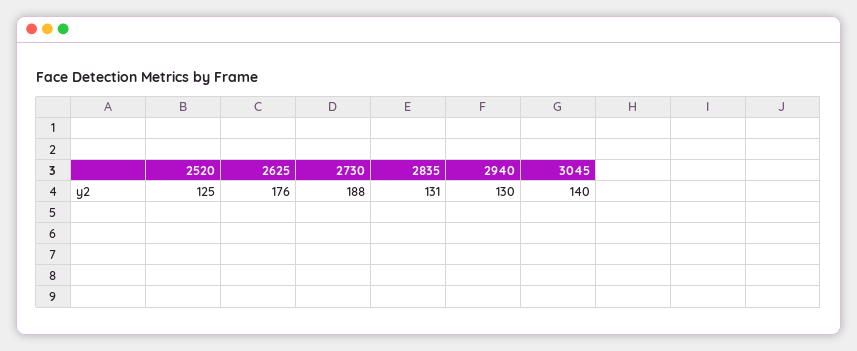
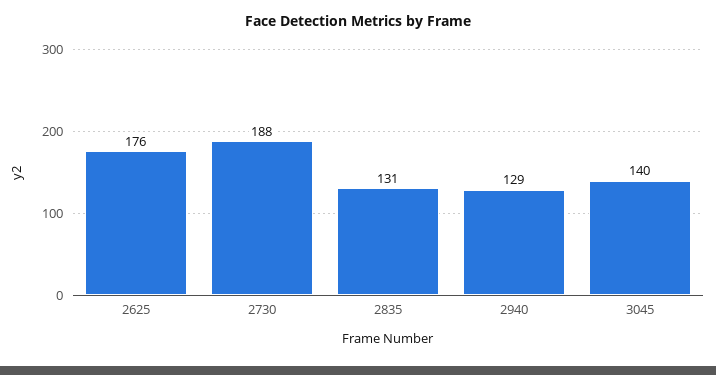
2520: 125 -> none
2940: 130 -> 129

